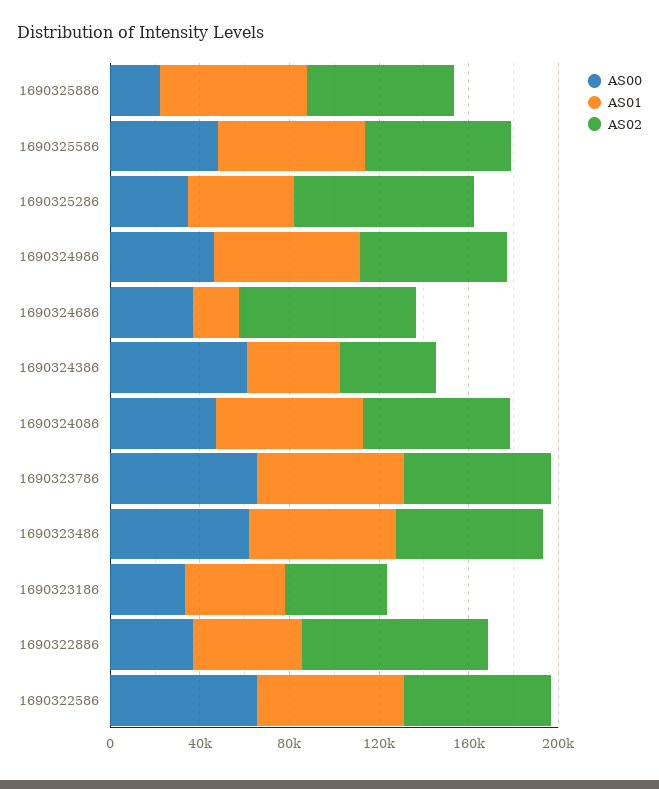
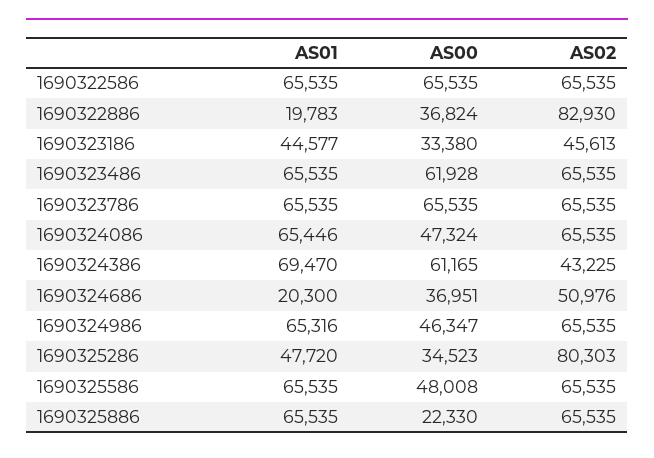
AS02, 1690324686: 80000 -> 50976
AS01, 1690324386: 40000 -> 69470
AS01, 1690322886: 50000 -> 19783

